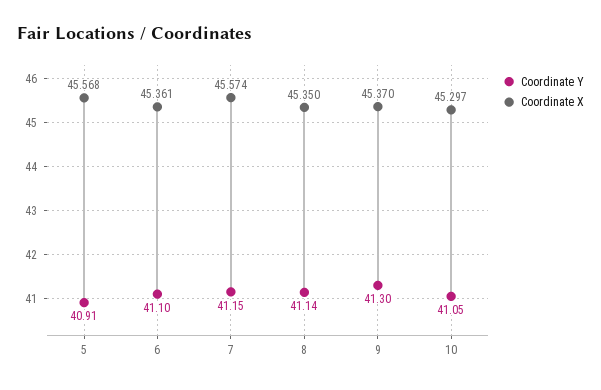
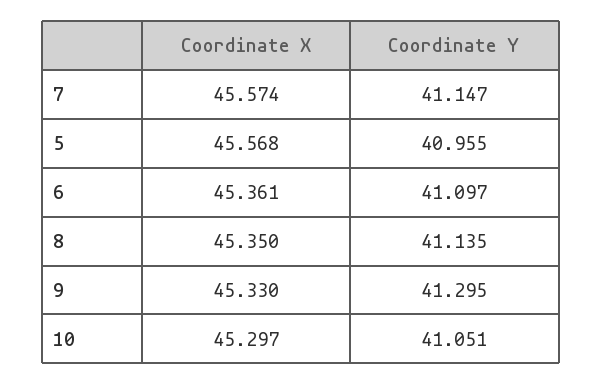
Coordinate Y, 5: 40.91 -> 40.955
Coordinate X, 9: 45.37 -> 45.33

